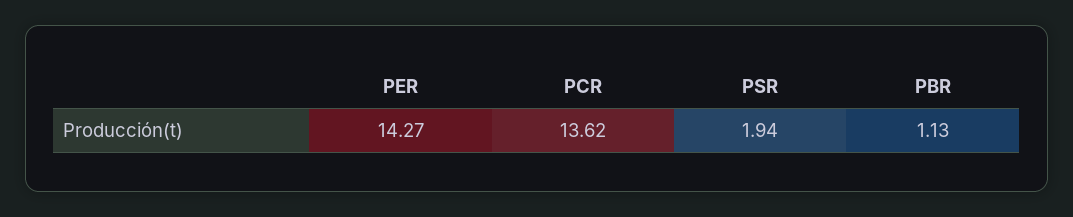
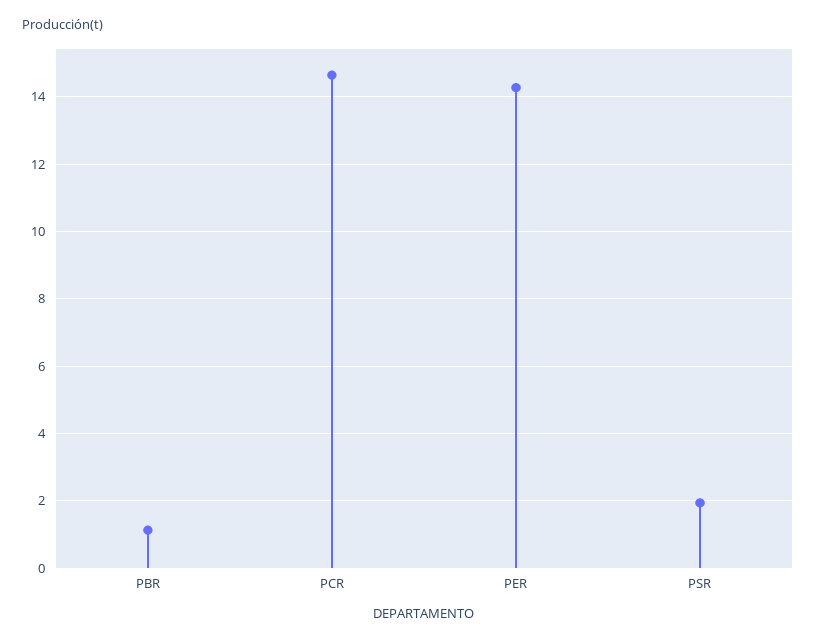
PCR: 13.62 -> 14.6

